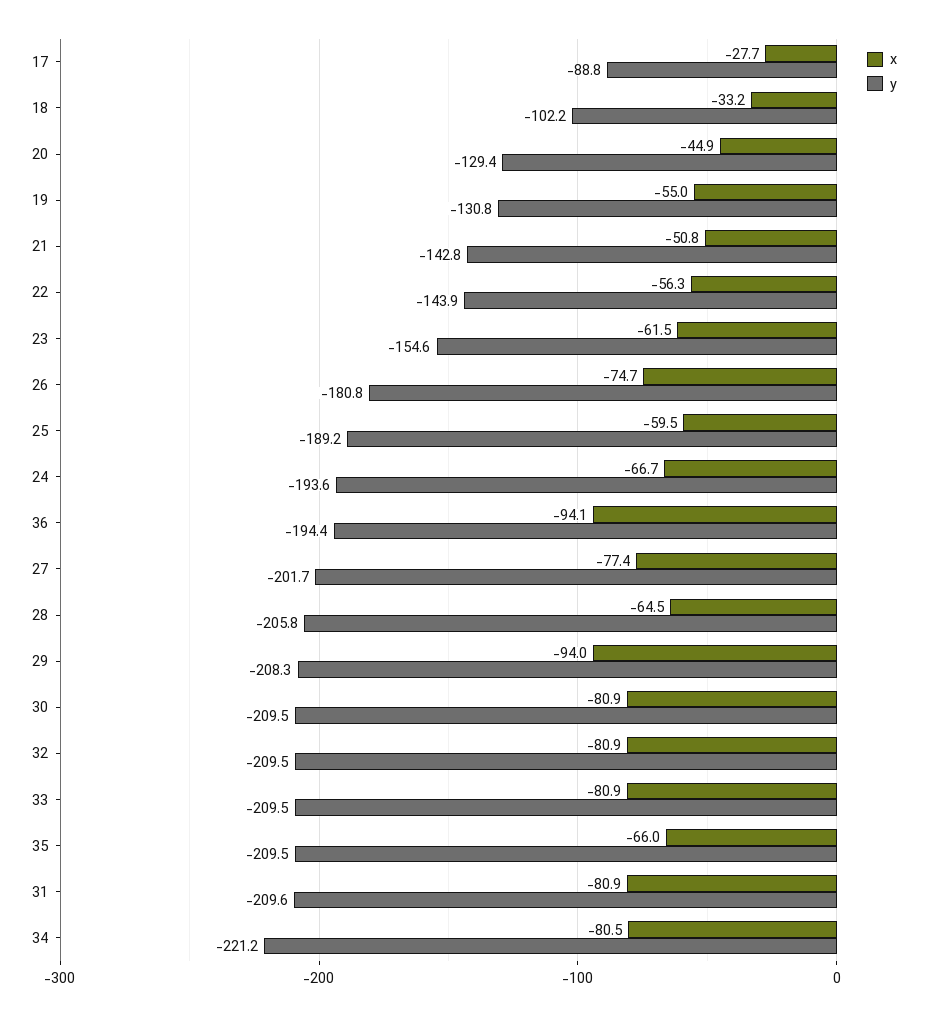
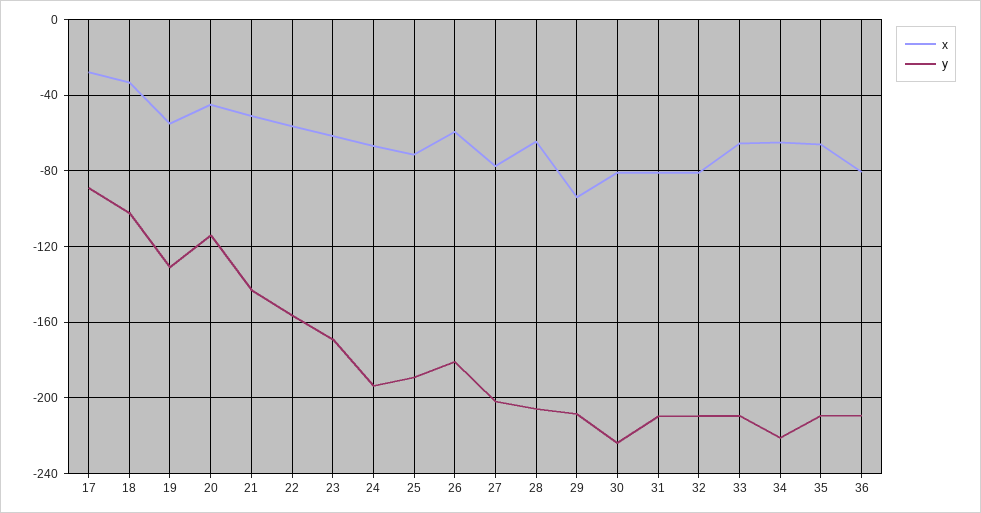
y, 20: -129.4 -> -115
y, 22: -143.9 -> -155
y, 23: -154.6 -> -170
x, 26: -74.7 -> -60
x, 25: -59.5 -> -70
x, 36: -94.1 -> -80
y, 36: -194.4 -> -210
y, 30: -209.5 -> -225
x, 33: -80.9 -> -65
x, 34: -80.5 -> -65

